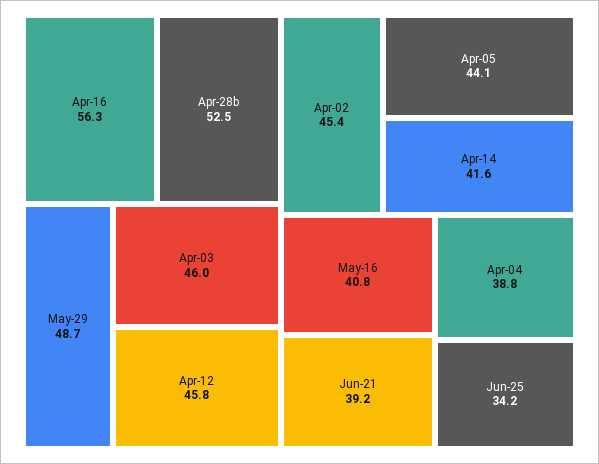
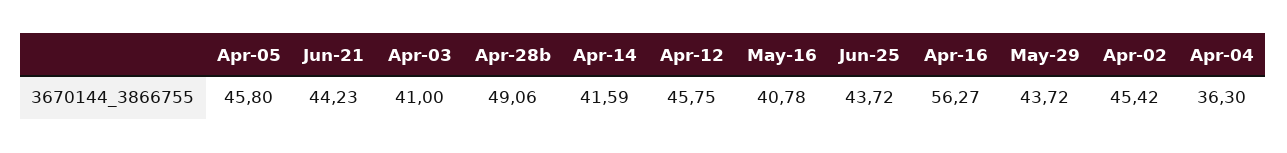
Apr-28b: 52.5 -> 49.06
May-29: 48.7 -> 43.72
Apr-03: 46 -> 41
Apr-05: 44.1 -> 45.8
Jun-21: 39.2 -> 44.23
Apr-04: 38.8 -> 36.3
Jun-25: 34.2 -> 43.72

